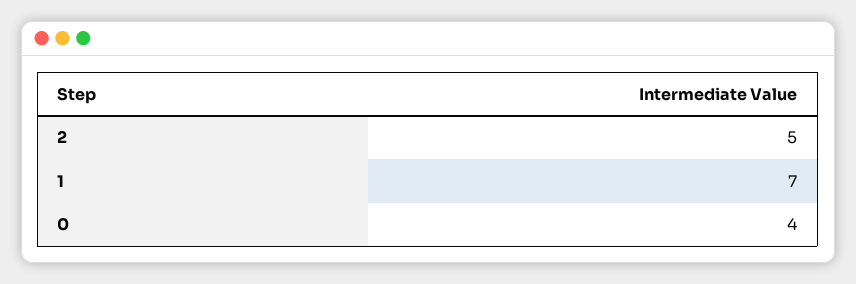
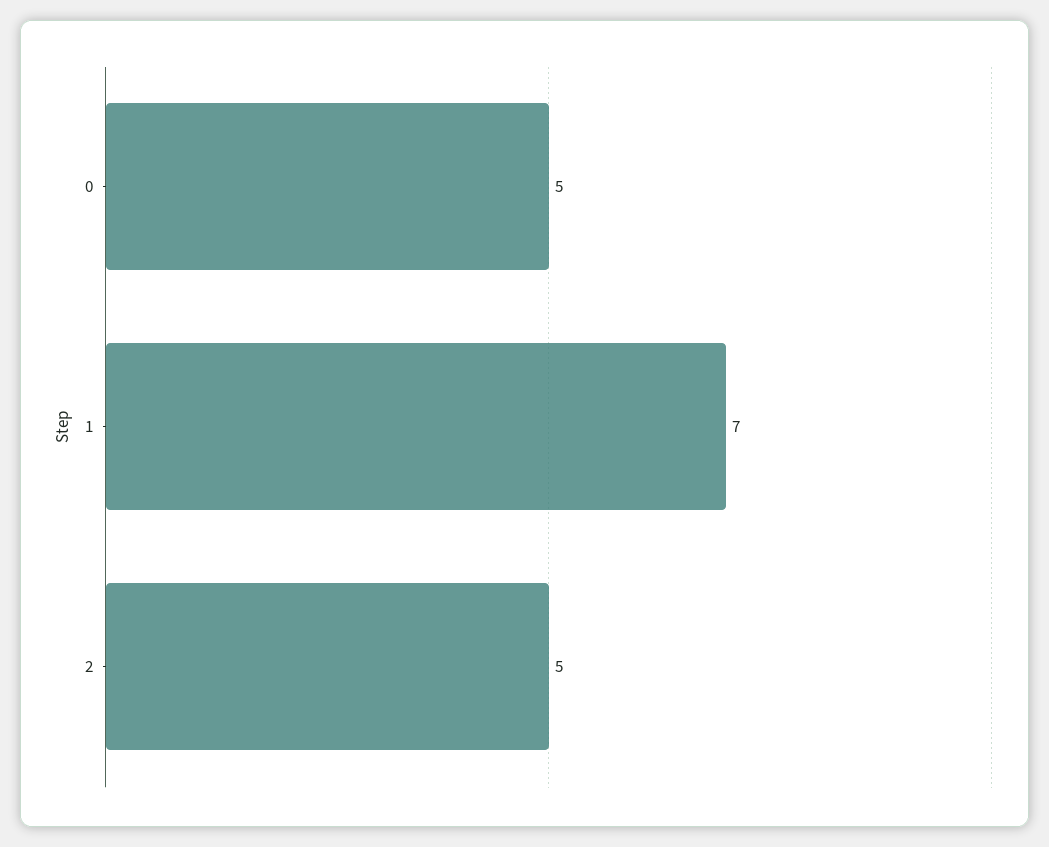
0: 4 -> 5

